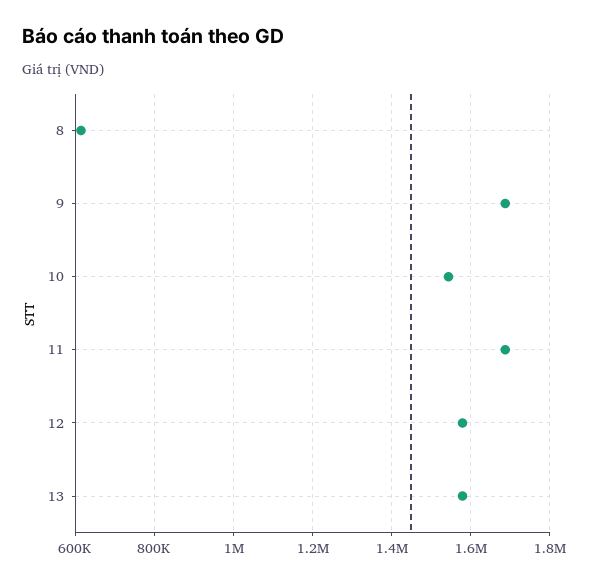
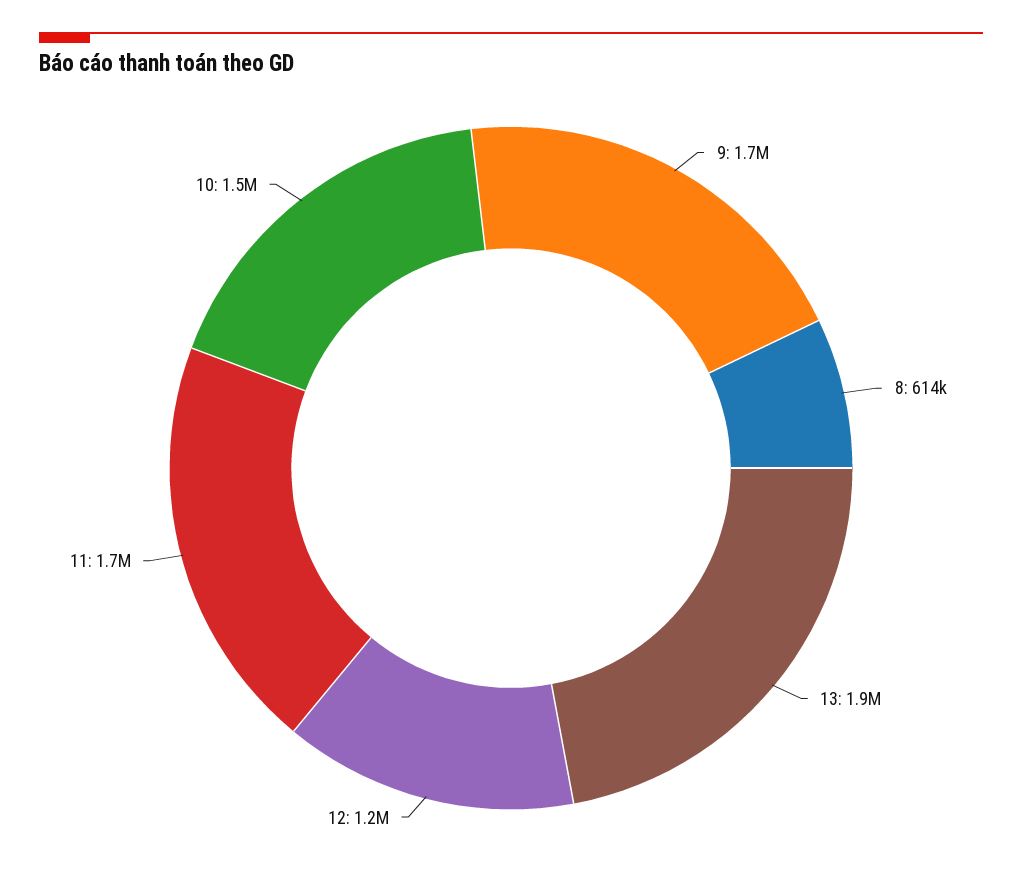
12: 1580000 -> 1200000
13: 1580000 -> 1900000

